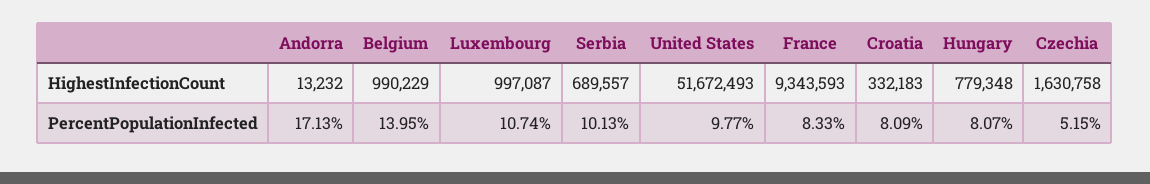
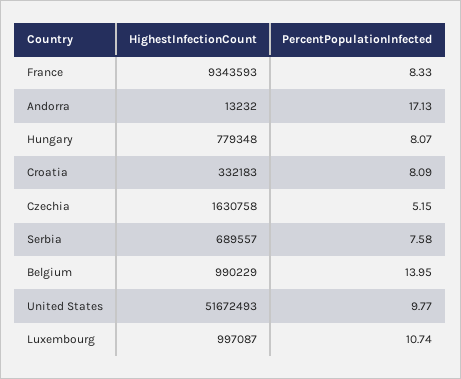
Serbia, PercentPopulationInfected: 10.13 -> 7.58

